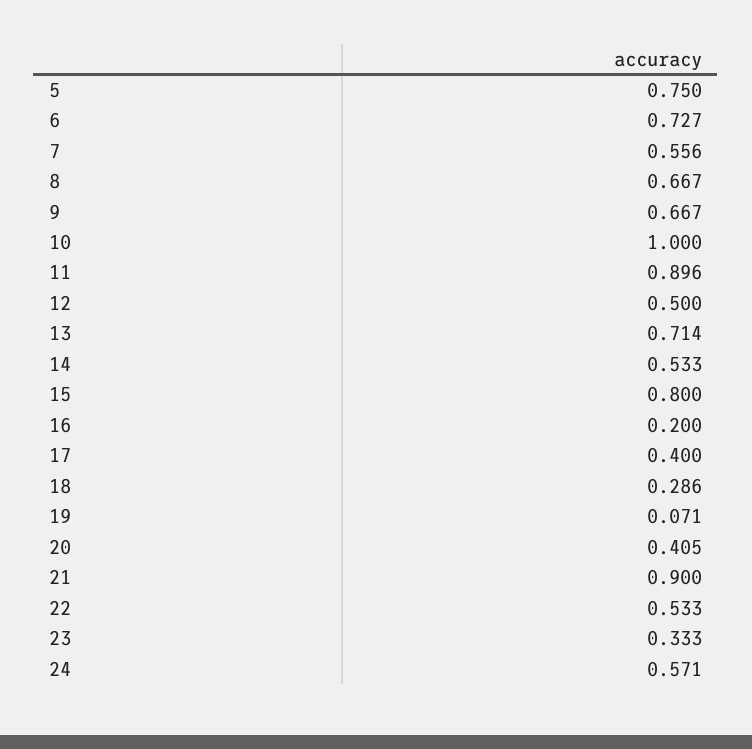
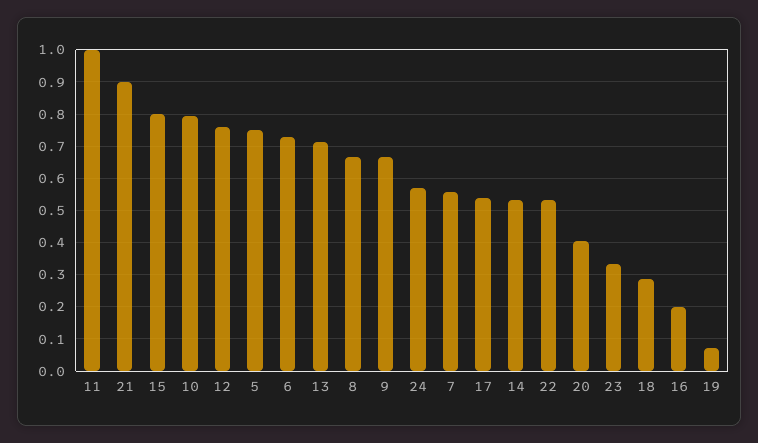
10: 1 -> 0.8
11: 0.896 -> 1
12: 0.5 -> 0.76
17: 0.4 -> 0.54

